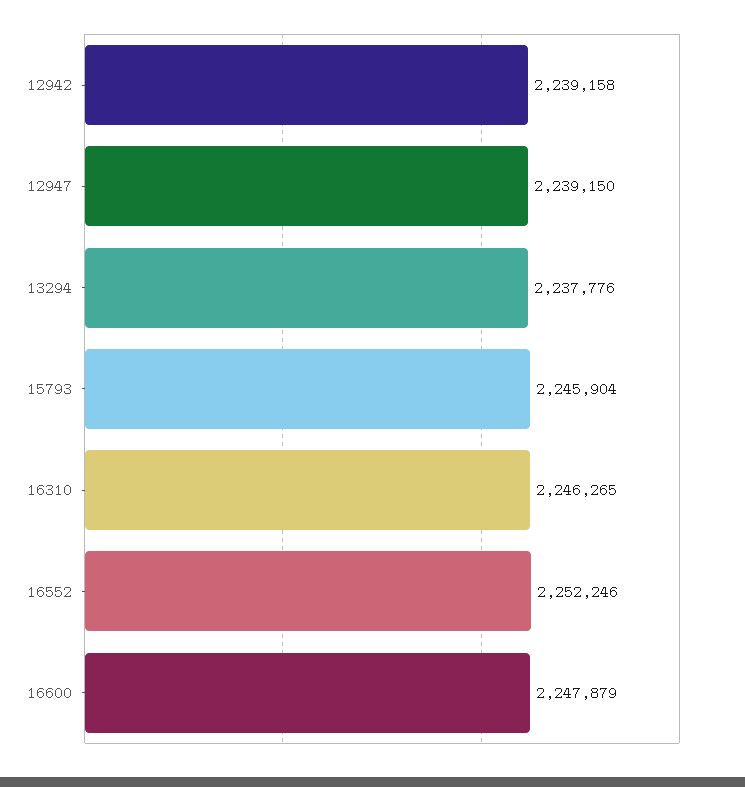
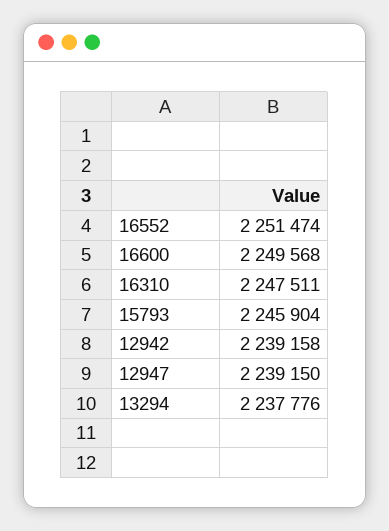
16310: 2246265 -> 2247511
16552: 2252246 -> 2251474
16600: 2247879 -> 2249568

